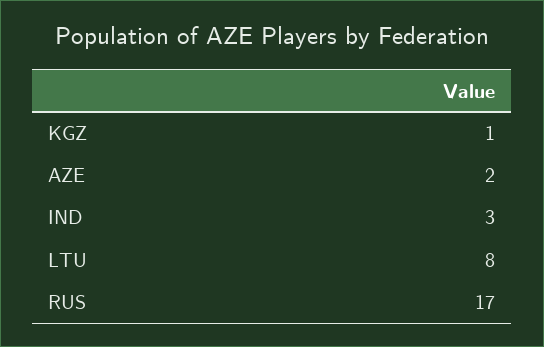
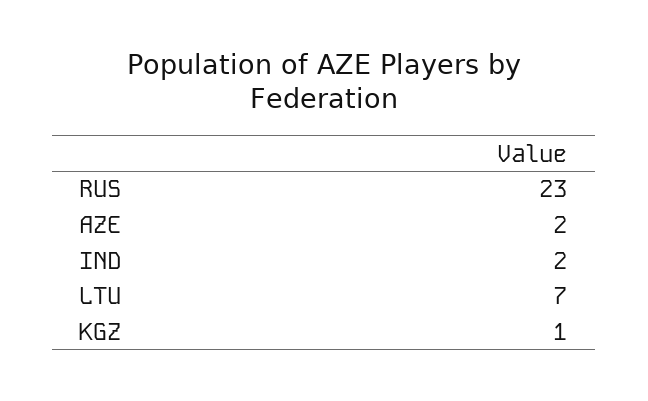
IND: 3 -> 2
LTU: 8 -> 7
RUS: 17 -> 23

